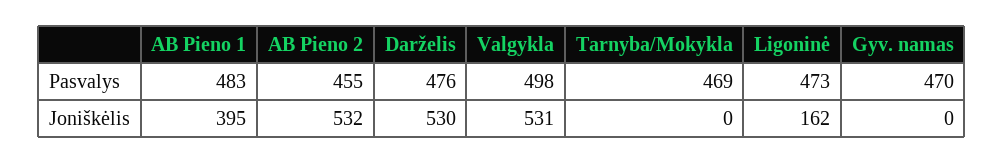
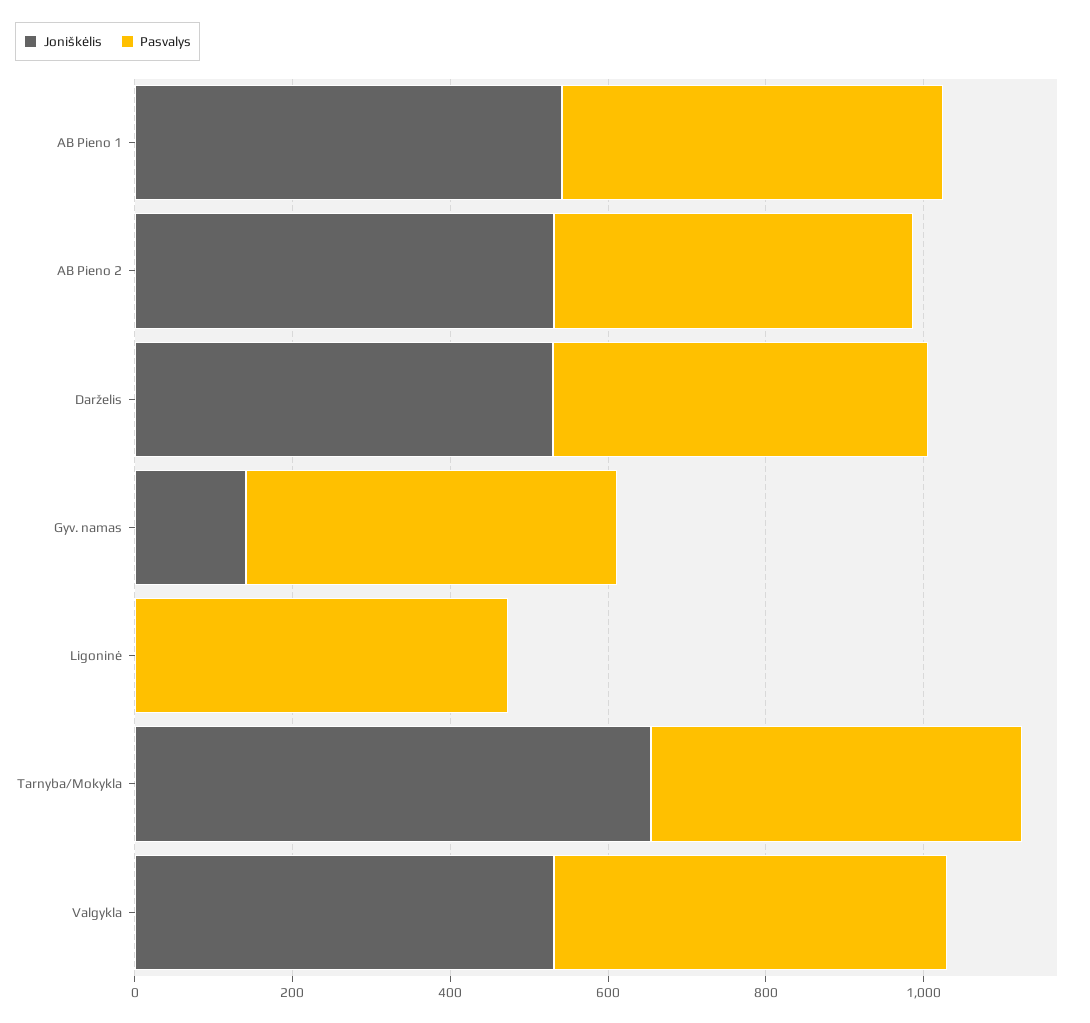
Joniškėlis, AB Pieno 1: 395 -> 550
Joniškėlis, Tarnyba/Mokykla: 0 -> 650
Joniškėlis, Ligoninė: 162 -> 0
Joniškėlis, Gyv. namas: 0 -> 150

